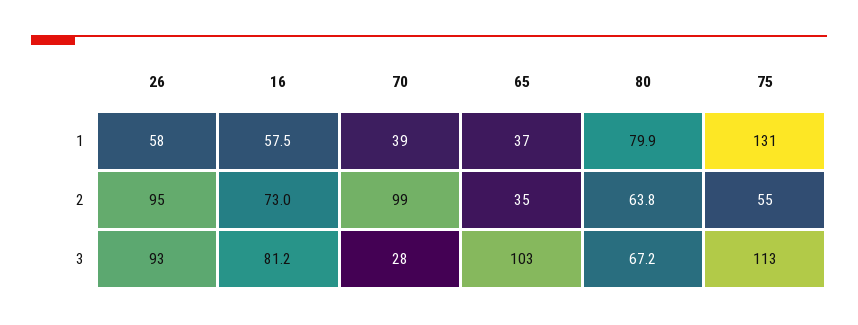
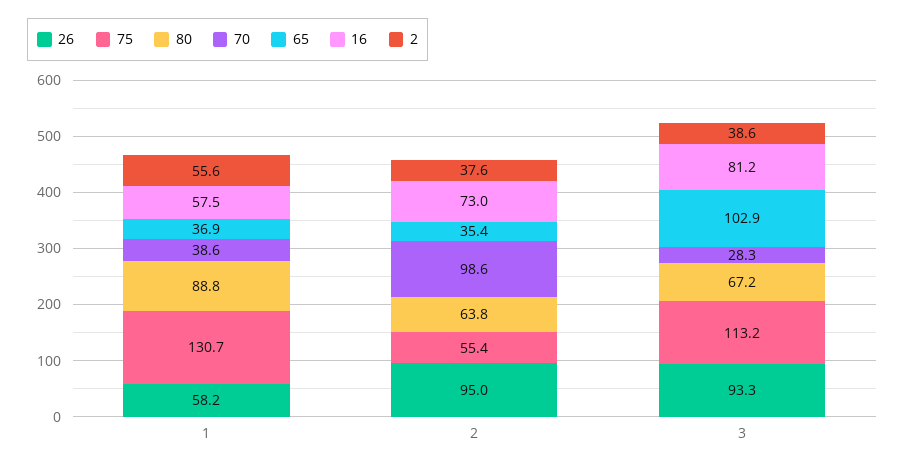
80, 1: 79.9 -> 88.8
2, 1: none -> 55.6
2, 2: none -> 37.6
2, 3: none -> 38.6

